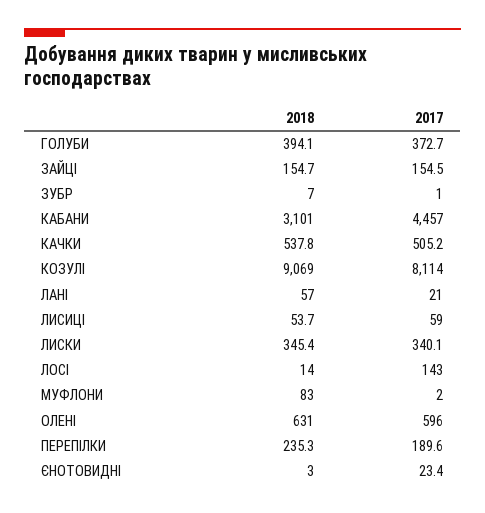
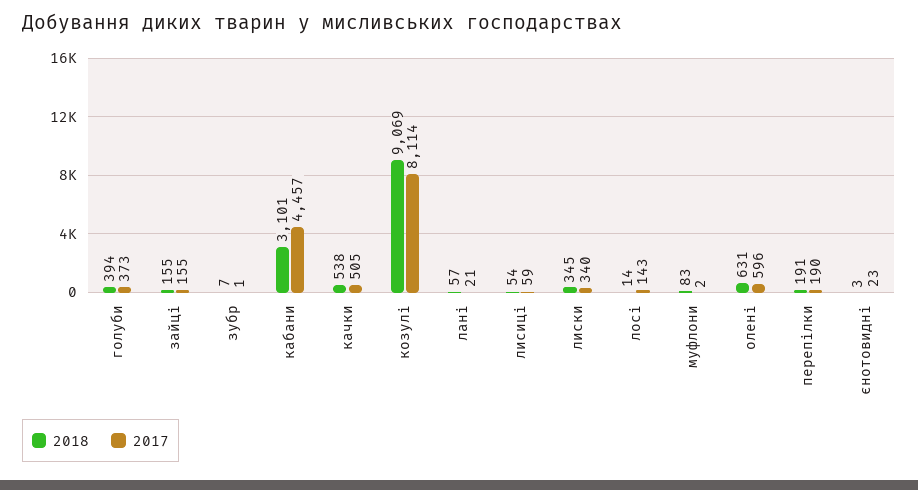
2018, ПЕРЕПІЛКИ: 235.3 -> 191

